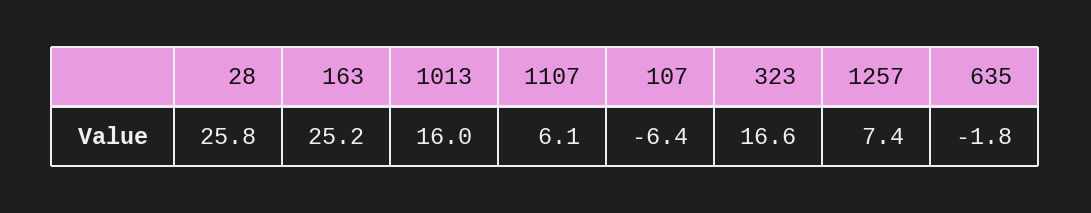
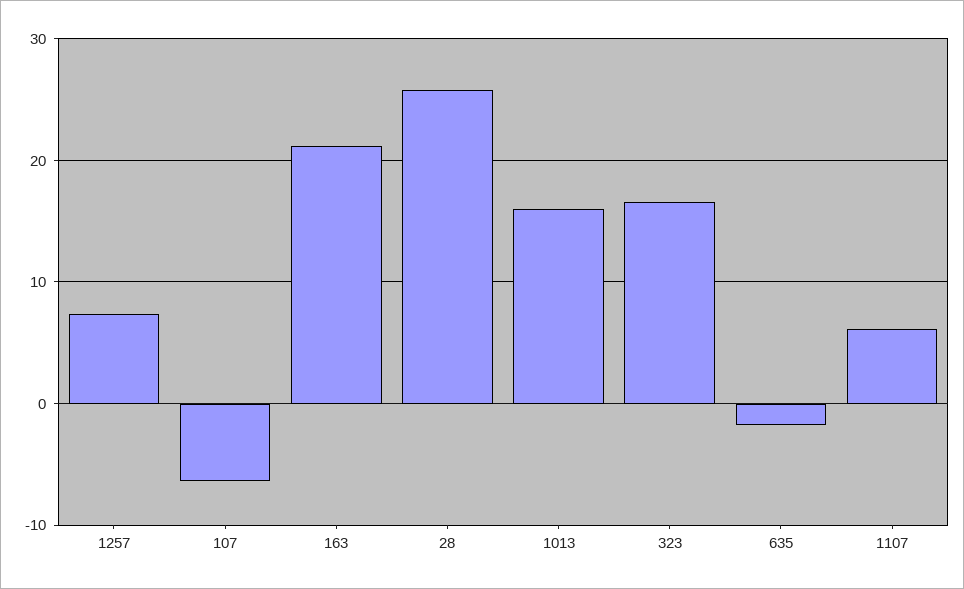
163: 25.2 -> 21

